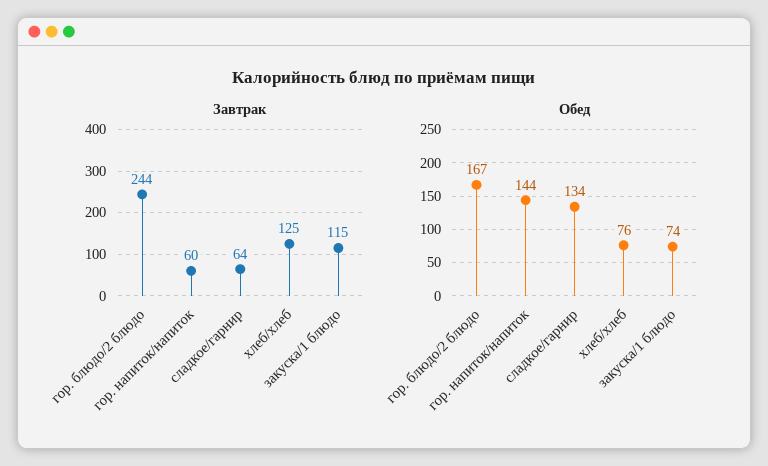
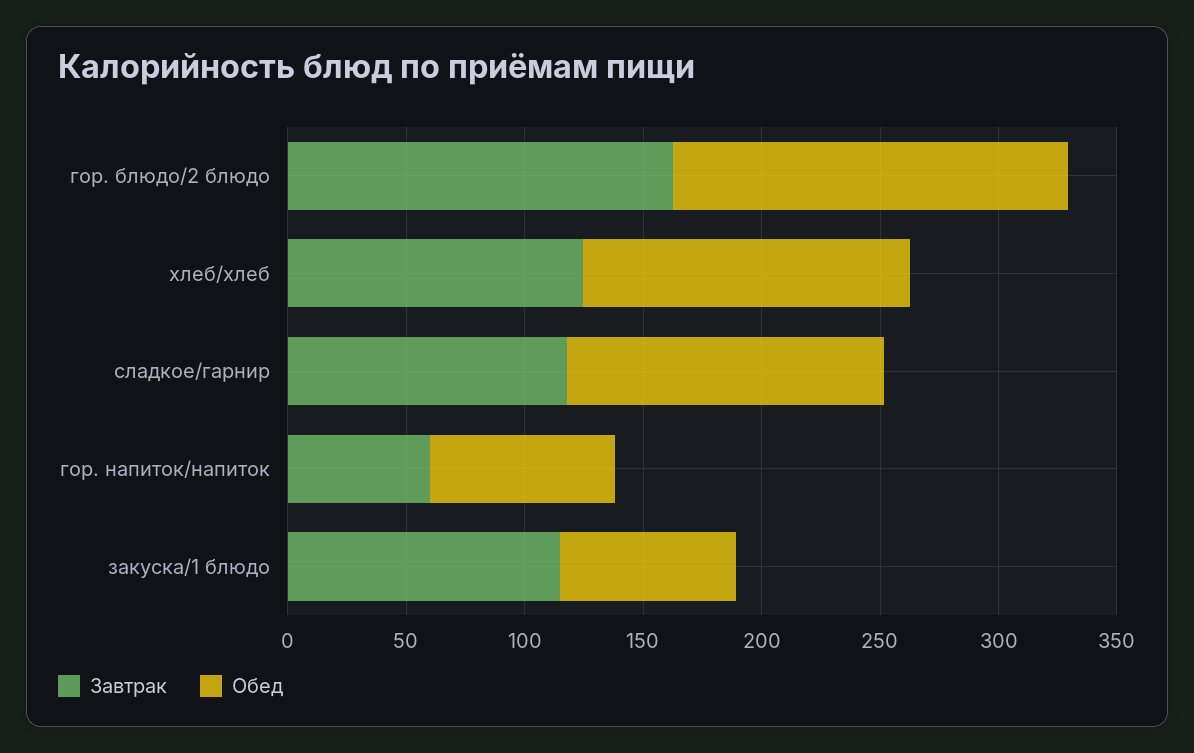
Завтрак, гор. блюдо/2 блюдо: 244 -> 160
Завтрак, сладкое/гарнир: 64 -> 120
Обед, гор. напиток/напиток: 144 -> 80
Обед, хлеб/хлеб: 76 -> 140

